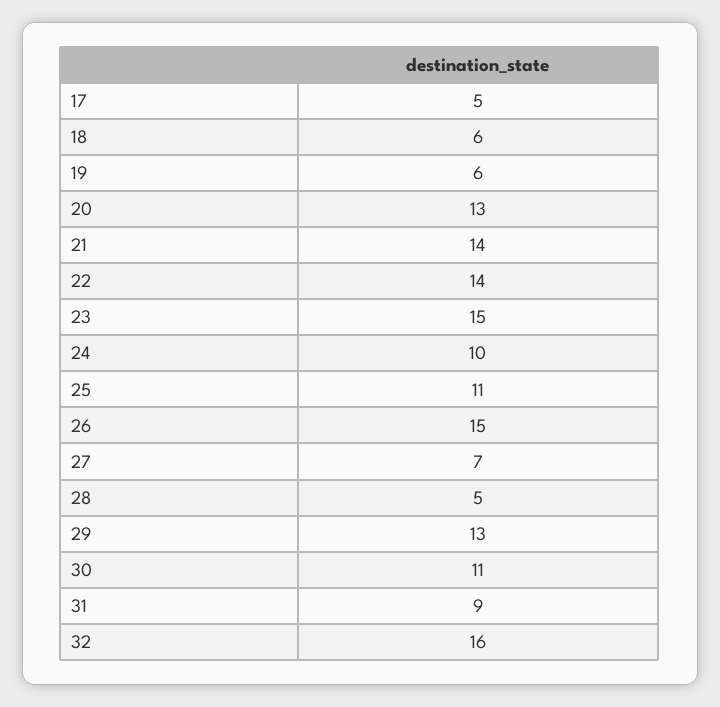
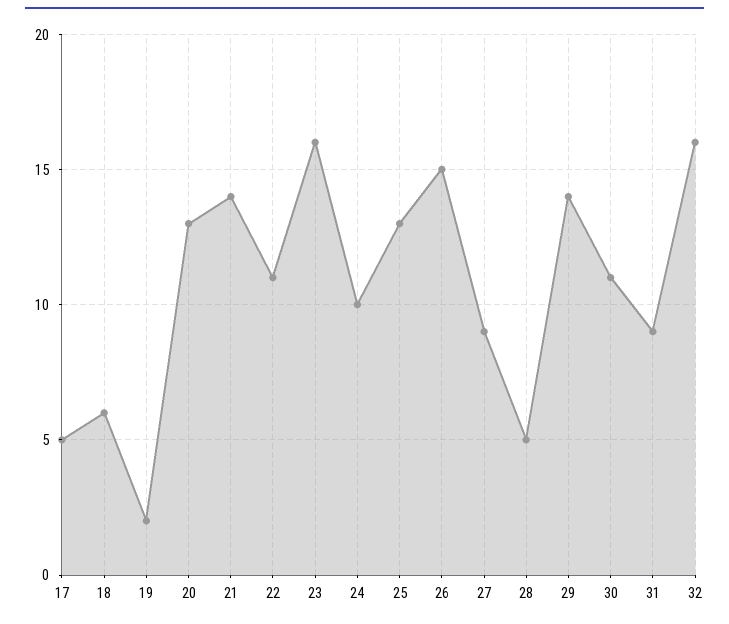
19: 6 -> 2
22: 14 -> 11
23: 15 -> 16
25: 11 -> 13
27: 7 -> 9
29: 13 -> 14

